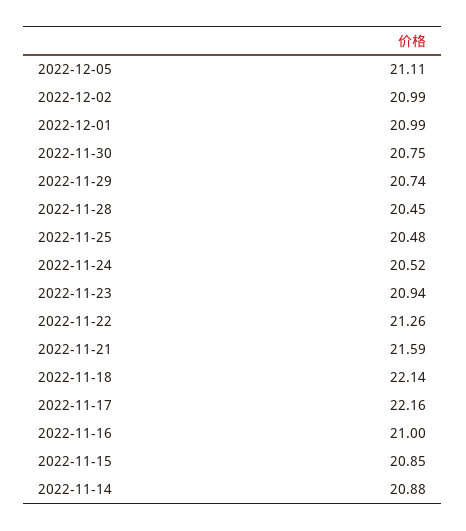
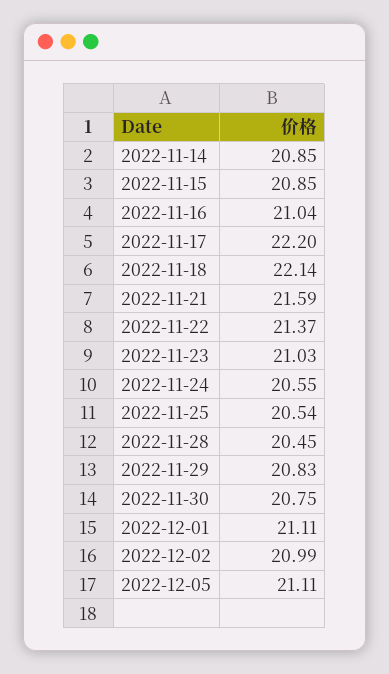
2022-12-01: 20.99 -> 21.11
2022-11-29: 20.74 -> 20.83
2022-11-25: 20.48 -> 20.54
2022-11-24: 20.52 -> 20.55
2022-11-23: 20.94 -> 21.03
2022-11-22: 21.26 -> 21.37
2022-11-17: 22.16 -> 22.2
2022-11-16: 21 -> 21.04
2022-11-14: 20.88 -> 20.85

